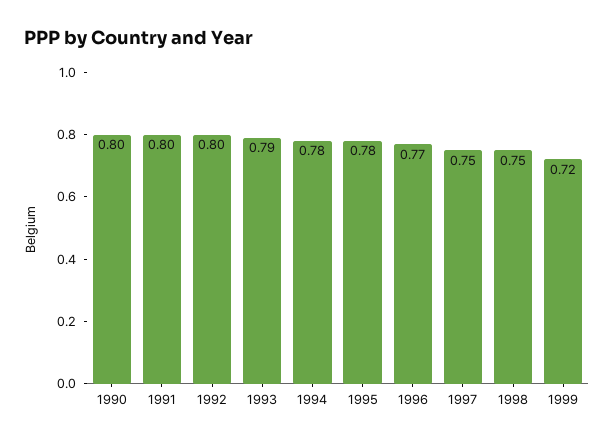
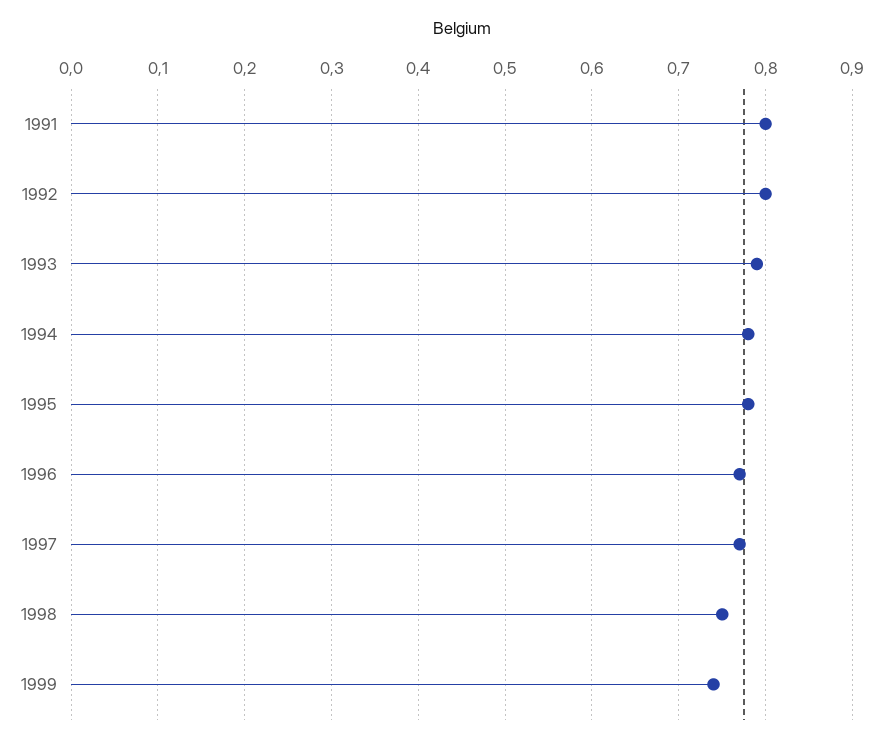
1990: 0.8 -> none
1997: 0.75 -> 0.77
1999: 0.72 -> 0.74

